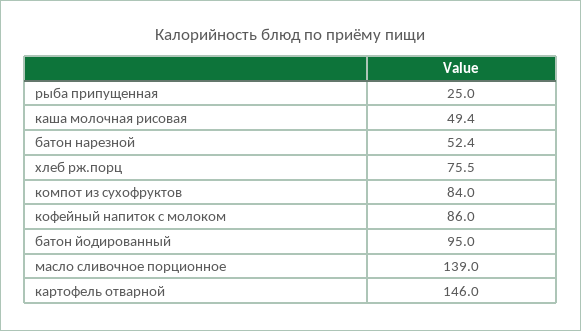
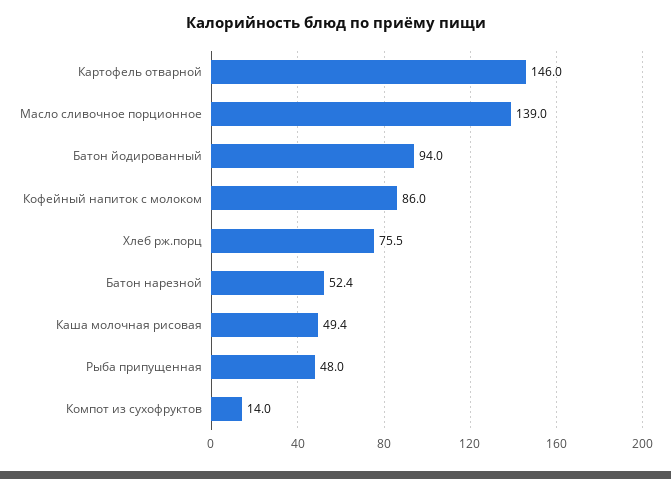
рыба припущенная: 25 -> 48
компот из сухофруктов: 84 -> 14
батон йодированный: 95 -> 94

